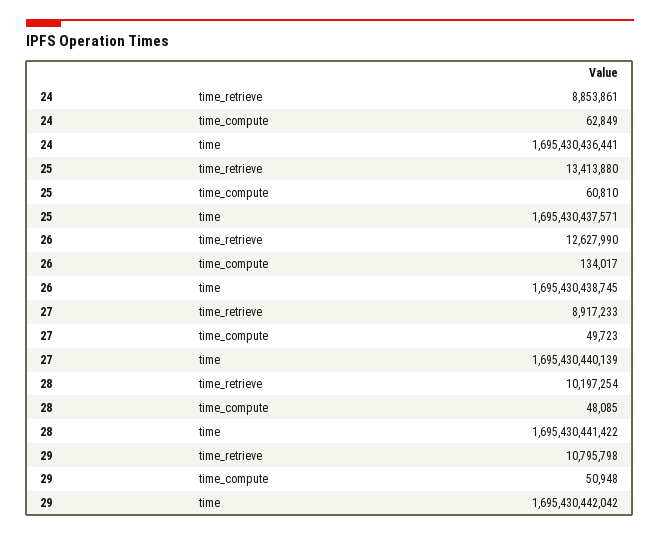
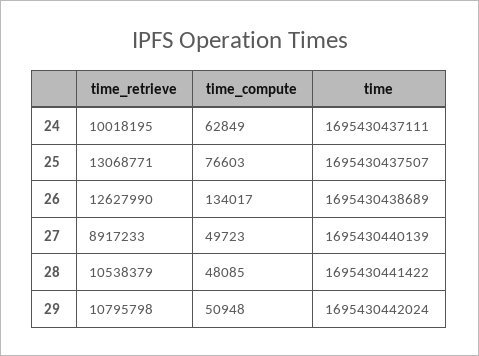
24, time_retrieve: 8853861 -> 10018195
24, time: 1695430436441 -> 1695430437111
25, time_retrieve: 13413880 -> 13068771
25, time_compute: 60810 -> 76603
25, time: 1695430437571 -> 1695430437507
26, time: 1695430438745 -> 1695430438689
28, time_retrieve: 10197254 -> 10538379
29, time: 1695430442042 -> 1695430442024

